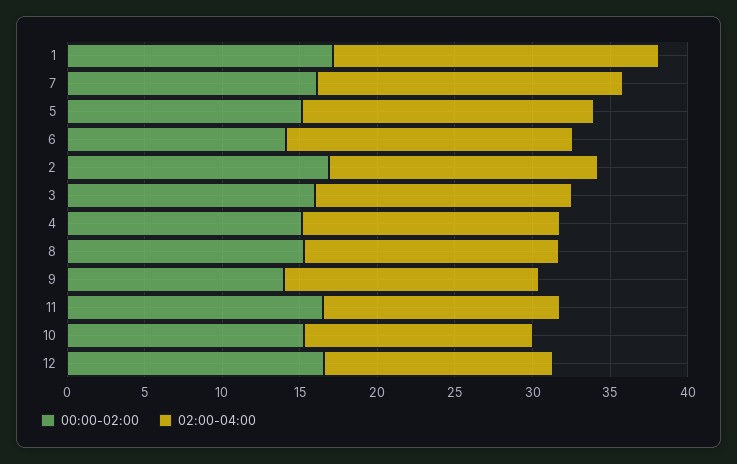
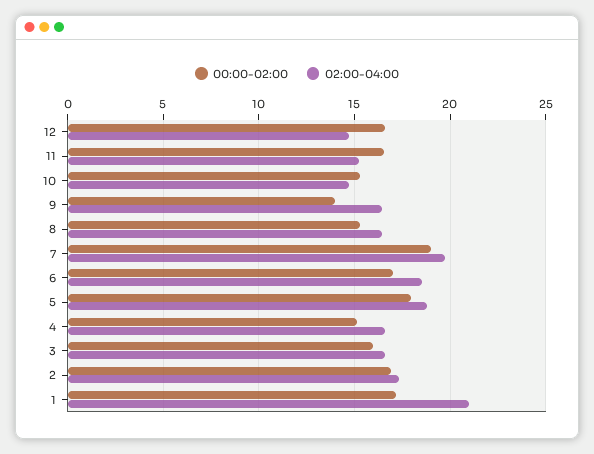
00:00-02:00, 7: 16 -> 19
00:00-02:00, 5: 15 -> 18
00:00-02:00, 6: 14 -> 17

